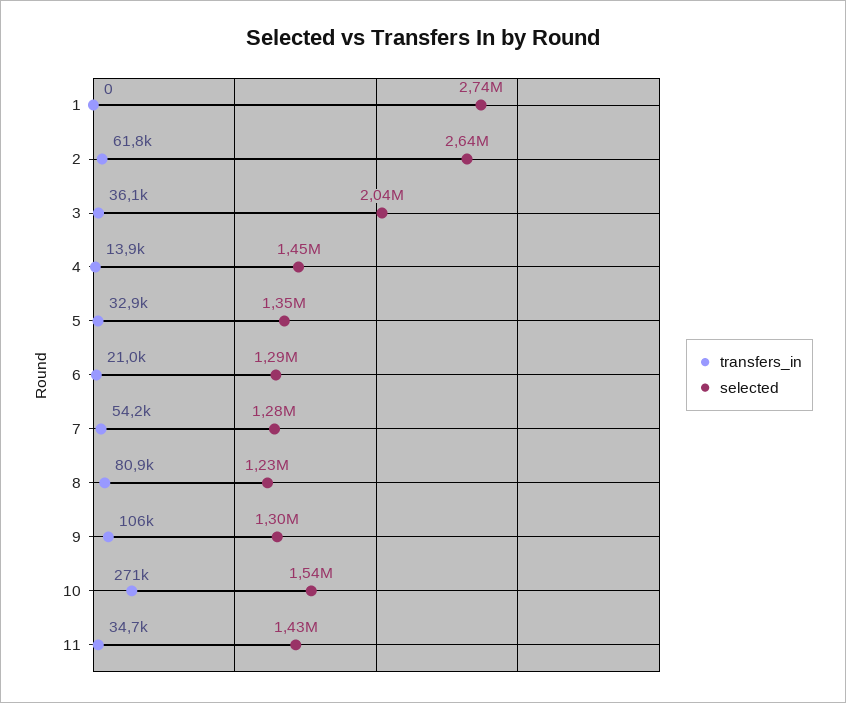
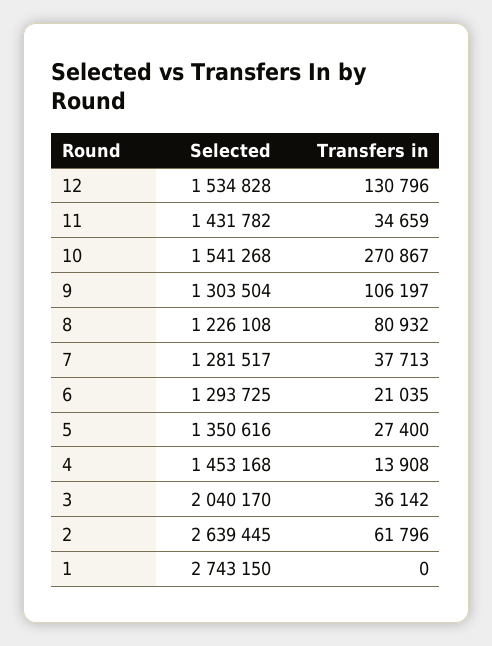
transfers_in, 5: 32900 -> 27400
transfers_in, 7: 54200 -> 37713
selected, 12: none -> 1534828
transfers_in, 12: none -> 130796

